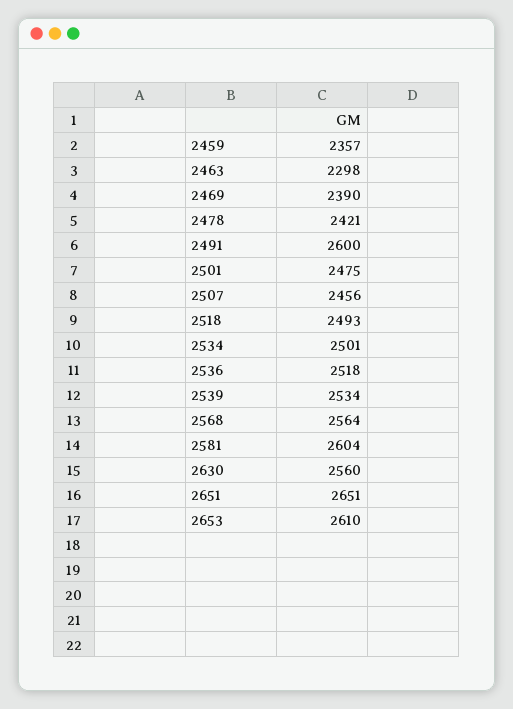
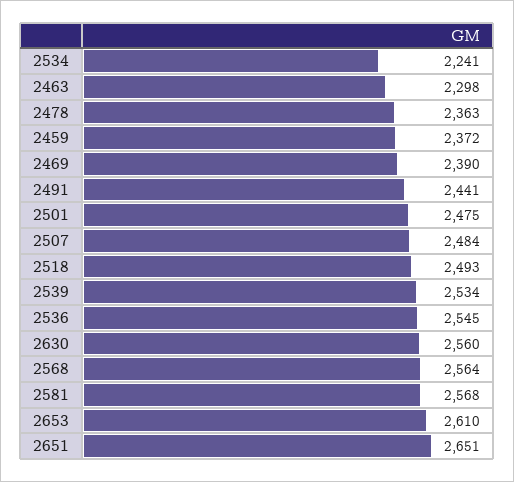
2459: 2357 -> 2372
2478: 2421 -> 2363
2491: 2600 -> 2441
2507: 2456 -> 2484
2534: 2501 -> 2241
2536: 2518 -> 2545
2581: 2604 -> 2568

